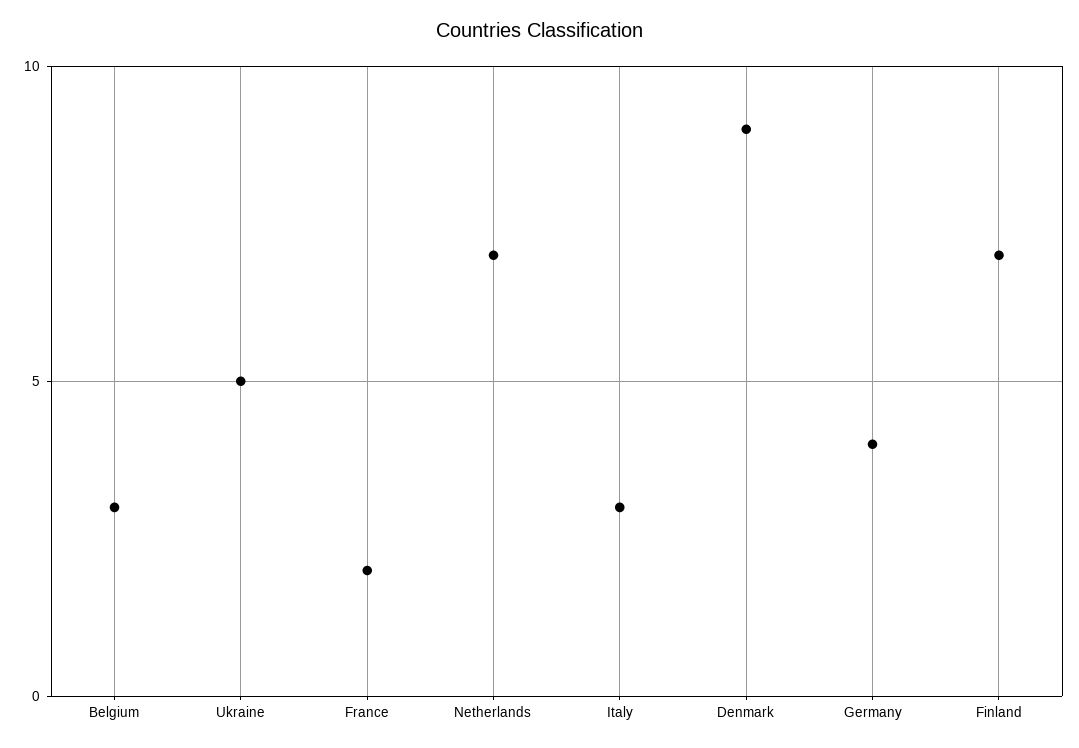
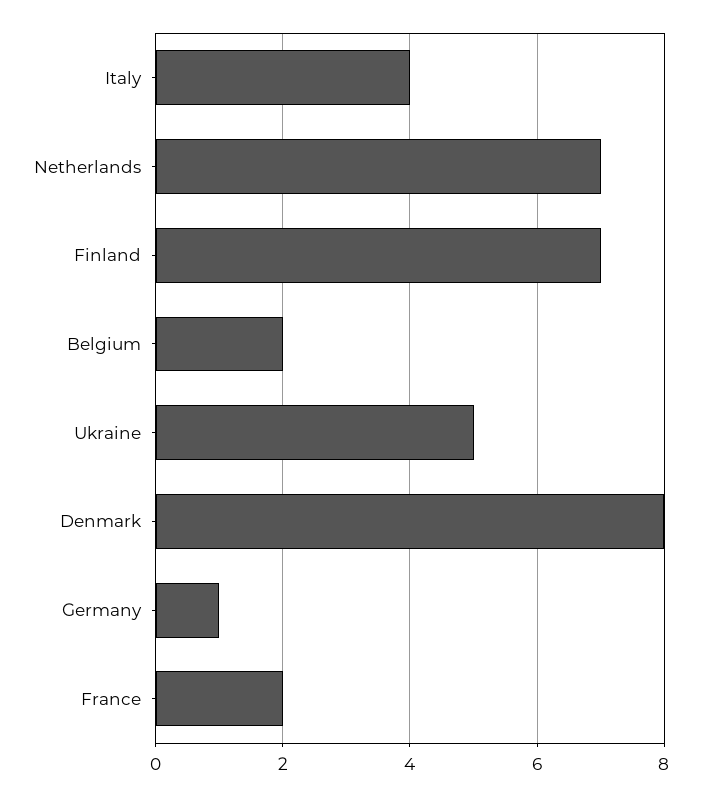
Belgium: 3 -> 2
Italy: 3 -> 4
Denmark: 9 -> 8
Germany: 4 -> 1

